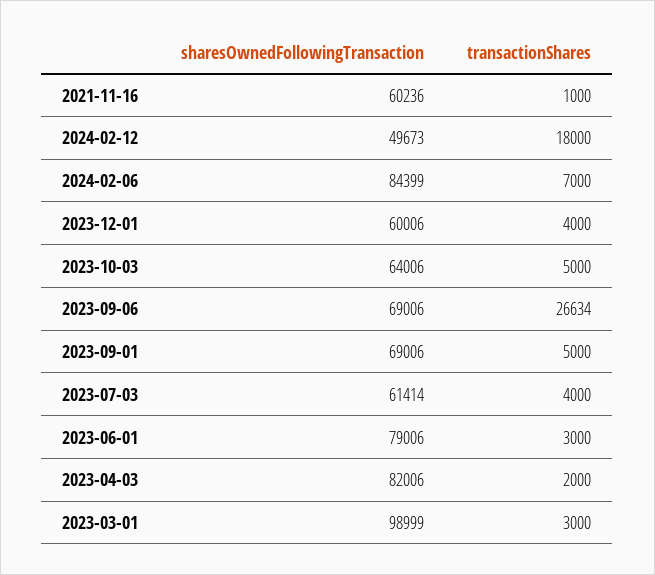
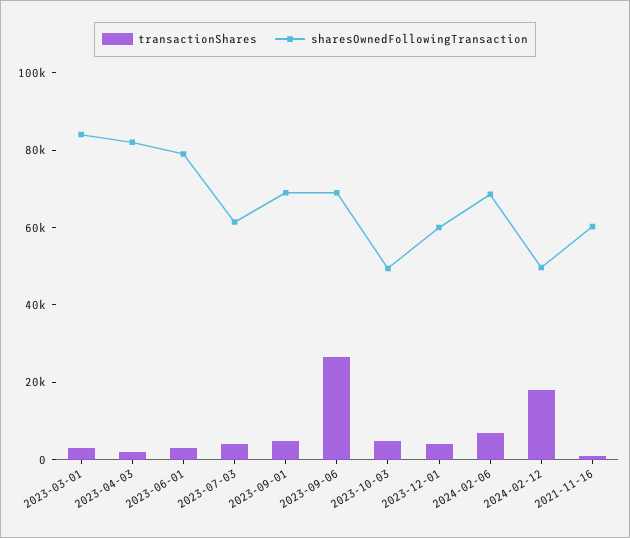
sharesOwnedFollowingTransaction, 2024-02-06: 84399 -> 70000
sharesOwnedFollowingTransaction, 2023-10-03: 64006 -> 50000
sharesOwnedFollowingTransaction, 2023-03-01: 98999 -> 85000

